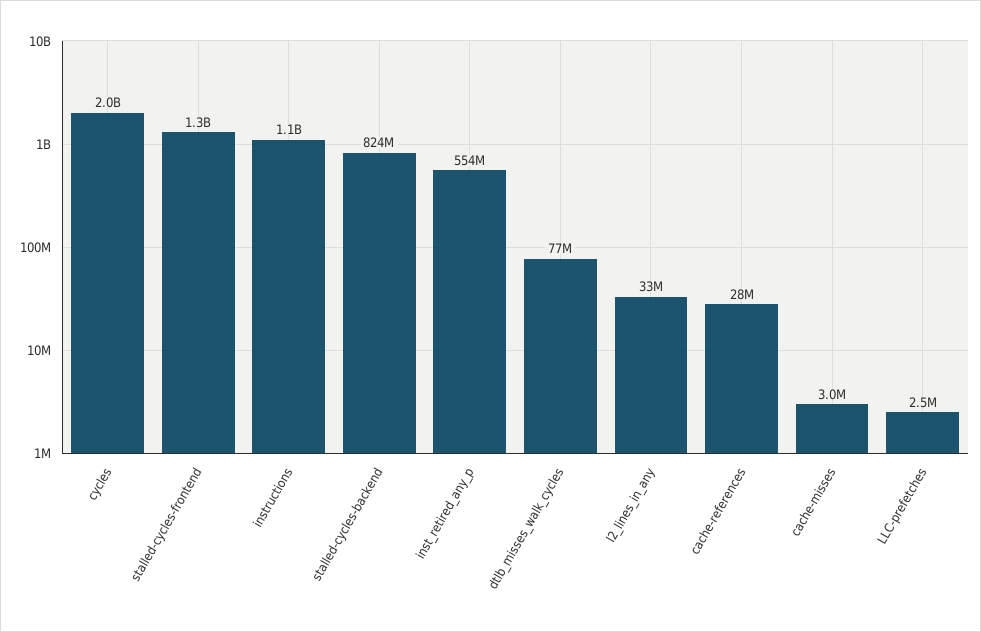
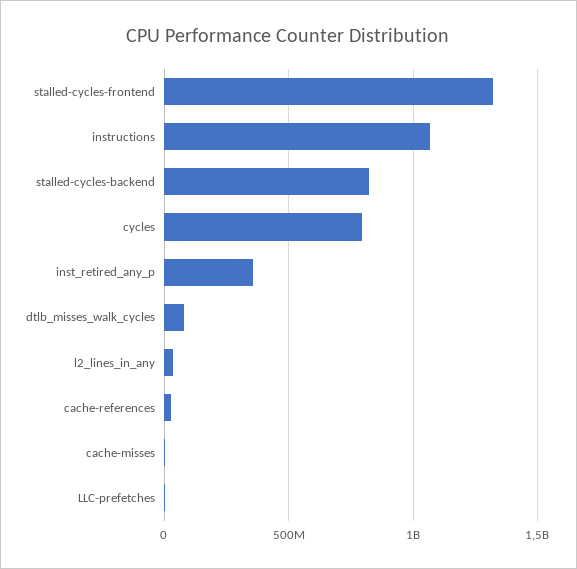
cycles: 2000000000 -> 800000000
inst_retired_any_p: 554000000 -> 350000000

